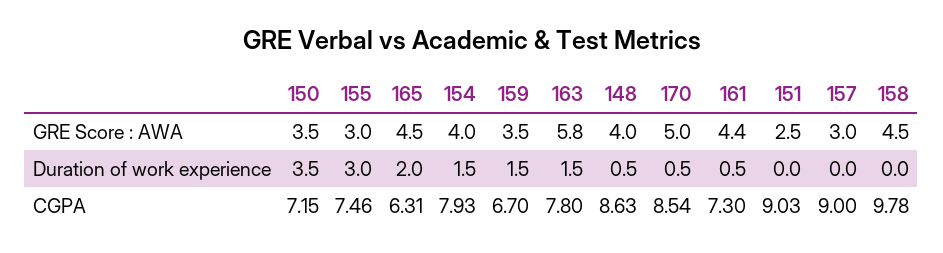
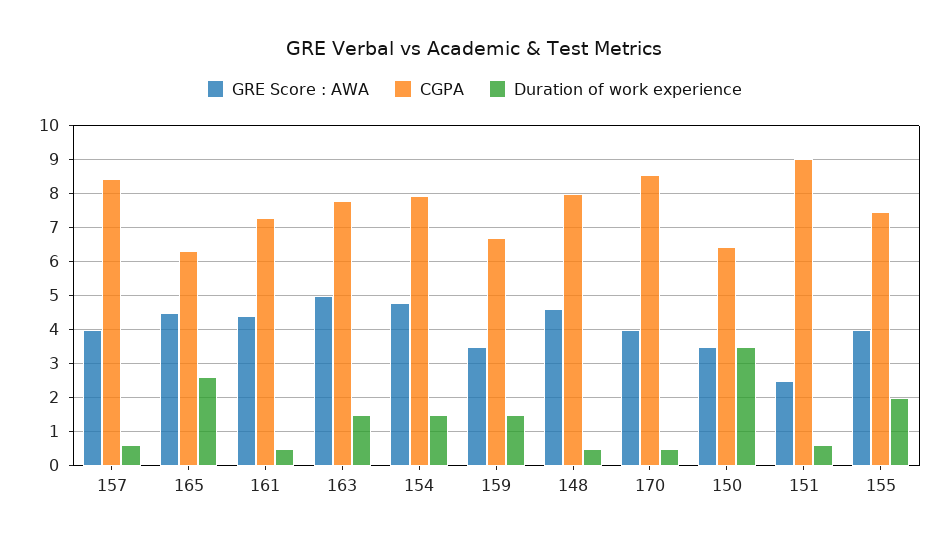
GRE Score : AWA, 155: 3 -> 4
GRE Score : AWA, 154: 4 -> 4.8
GRE Score : AWA, 163: 5.8 -> 5
GRE Score : AWA, 148: 4 -> 4.6
GRE Score : AWA, 170: 5 -> 4
GRE Score : AWA, 157: 3 -> 4
GRE Score : AWA, 158: 4.5 -> none
Duration of work experience, 155: 3 -> 2
Duration of work experience, 165: 2 -> 2.6
Duration of work experience, 151: 0 -> 0.6
Duration of work experience, 157: 0 -> 0.6
Duration of work experience, 158: 0 -> none
CGPA, 150: 7.15 -> 6.4
CGPA, 148: 8.63 -> 8
CGPA, 157: 9 -> 8.4
CGPA, 158: 9.78 -> none

